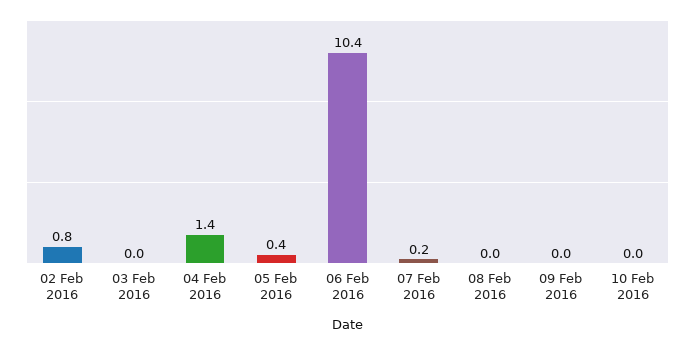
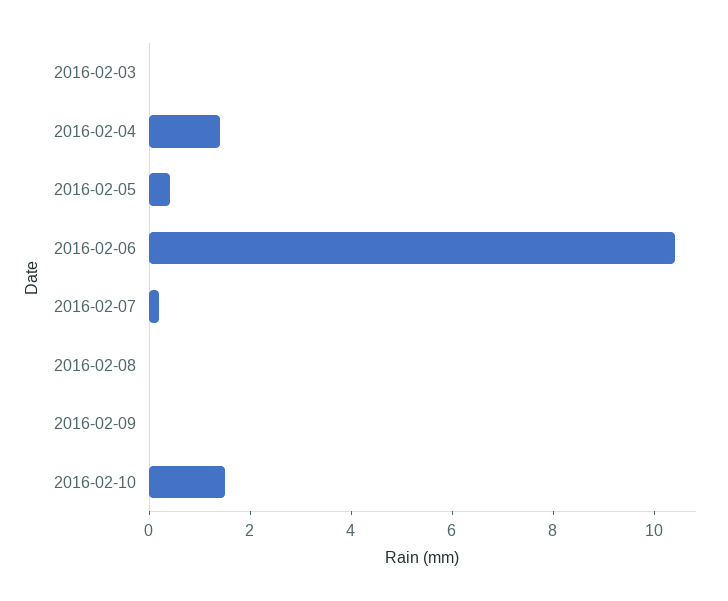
02 Feb 2016: 0.8 -> none
10 Feb 2016: 0 -> 1.5

